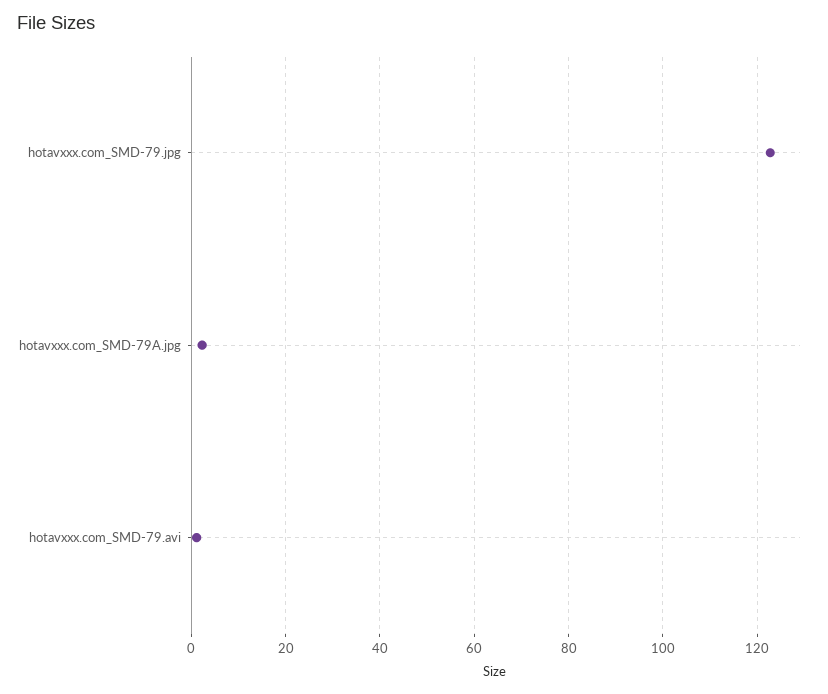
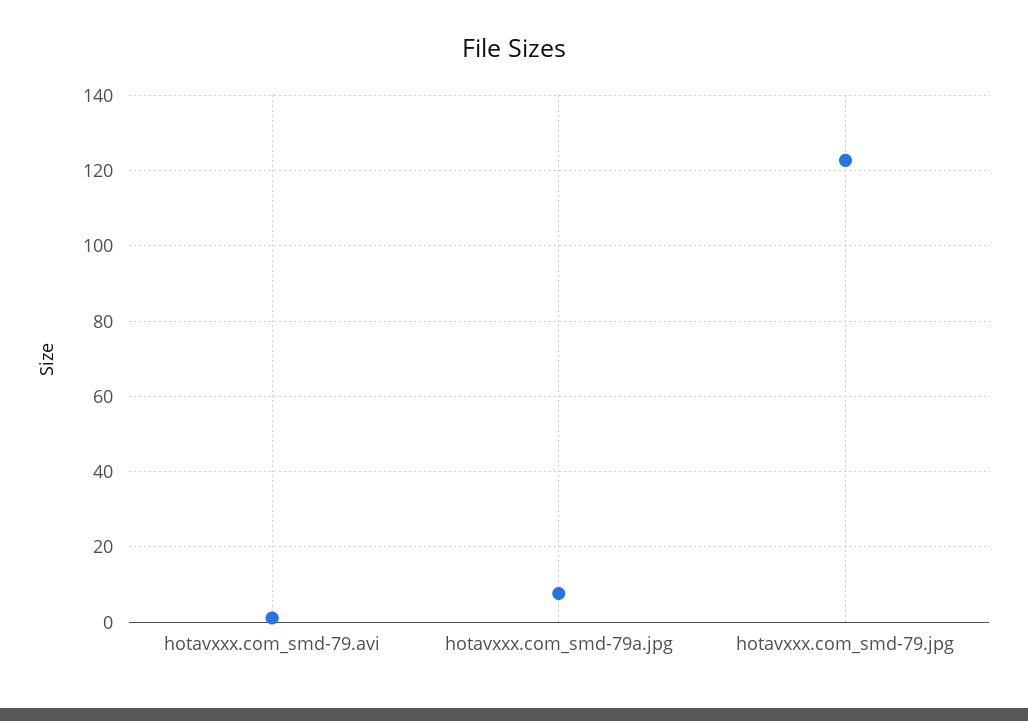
hotavxxx.com_SMD-79A.jpg: 2 -> 8

